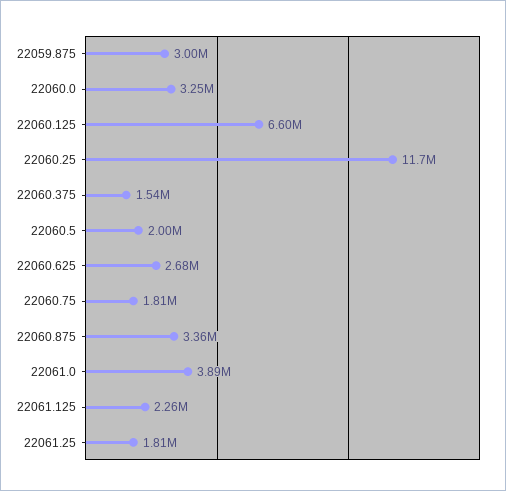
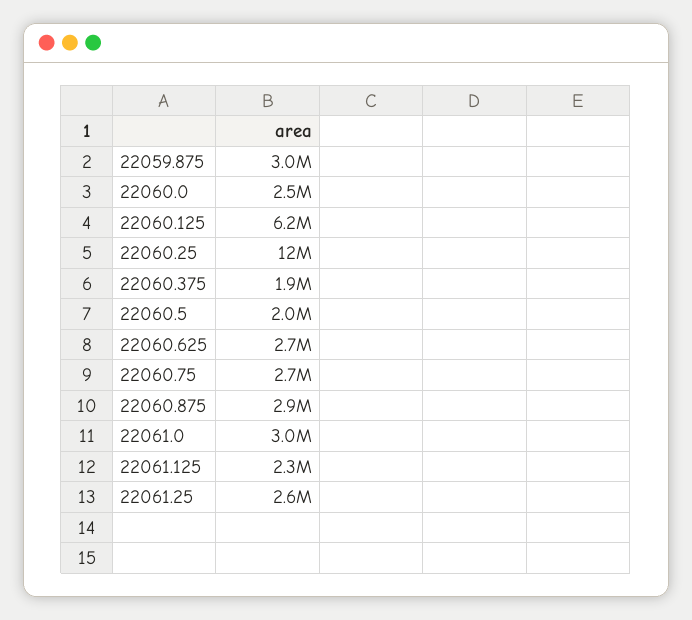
22060.0: 3250000 -> 2500000
22060.125: 6600000 -> 6200000
22060.375: 1540000 -> 1900000
22060.75: 1810000 -> 2700000
22060.875: 3360000 -> 2900000
22061.0: 3890000 -> 3000000
22061.25: 1810000 -> 2600000

